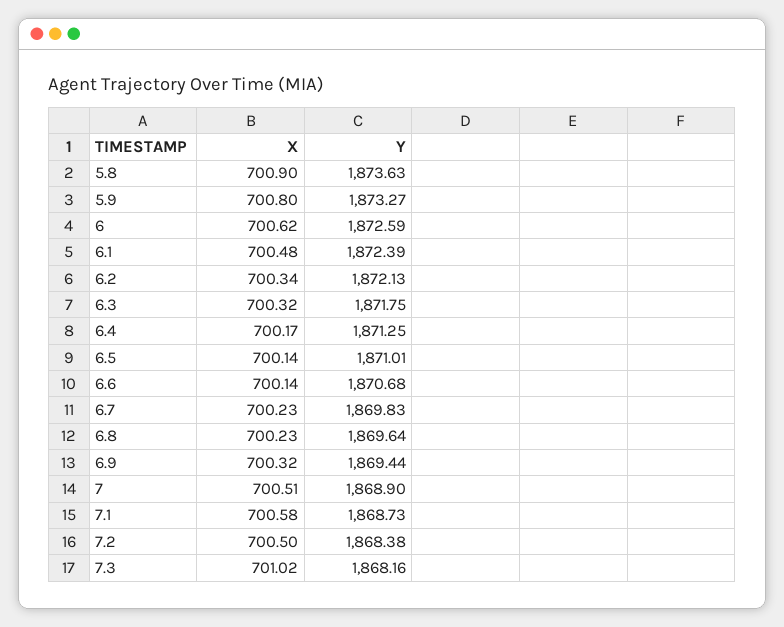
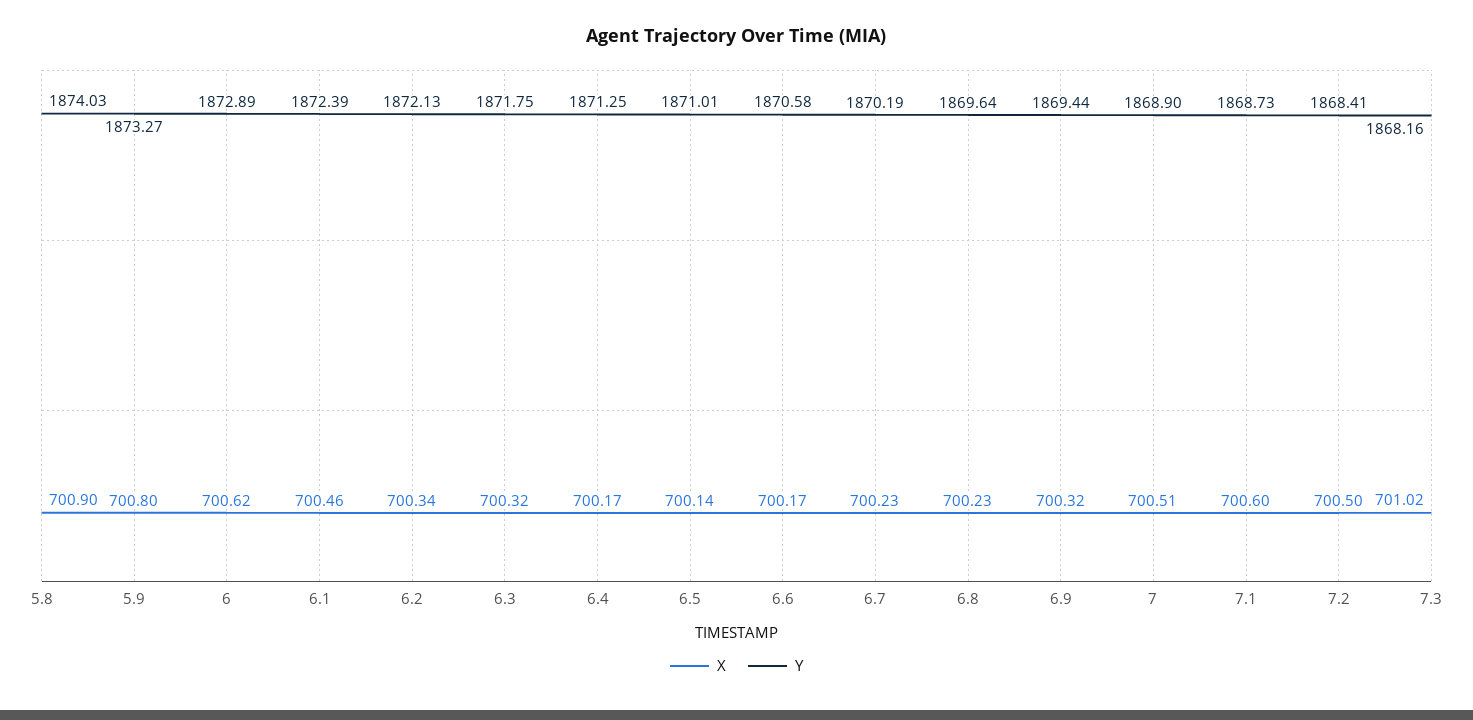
Y, 5.8: 1873.63 -> 1874.03
Y, 6: 1872.59 -> 1872.89
X, 6.1: 700.48 -> 700.46
X, 6.6: 700.14 -> 700.17
Y, 6.6: 1870.68 -> 1870.58
Y, 6.7: 1869.83 -> 1870.19
X, 7.1: 700.58 -> 700.6
Y, 7.2: 1868.38 -> 1868.41

